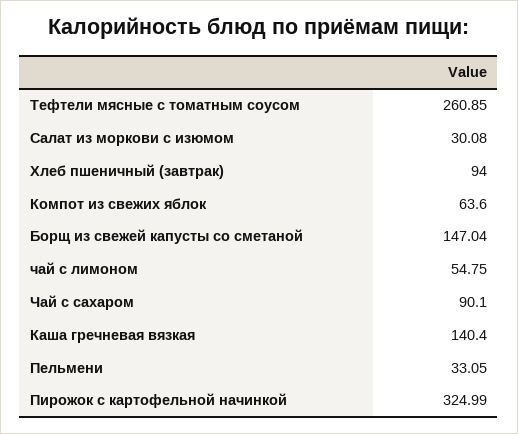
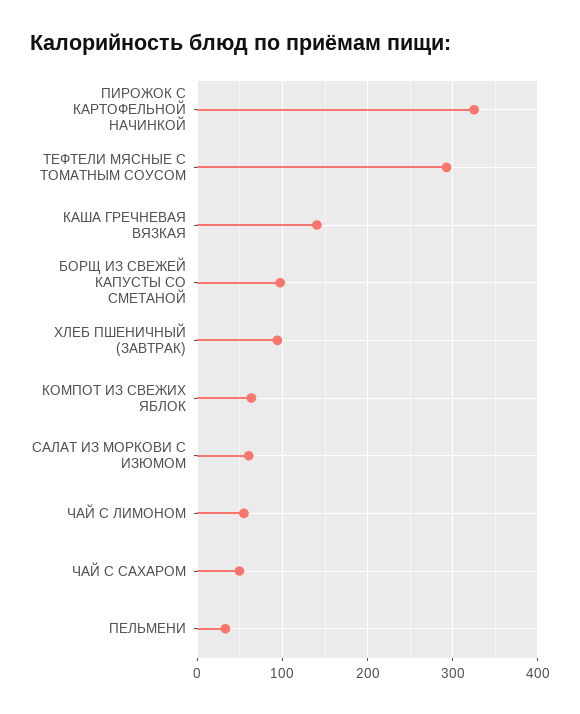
Тефтели мясные с томатным соусом: 260.85 -> 290
Салат из моркови с изюмом: 30.08 -> 60
Борщ из свежей капусты со сметаной: 147.04 -> 100
Чай с сахаром: 90.1 -> 50

